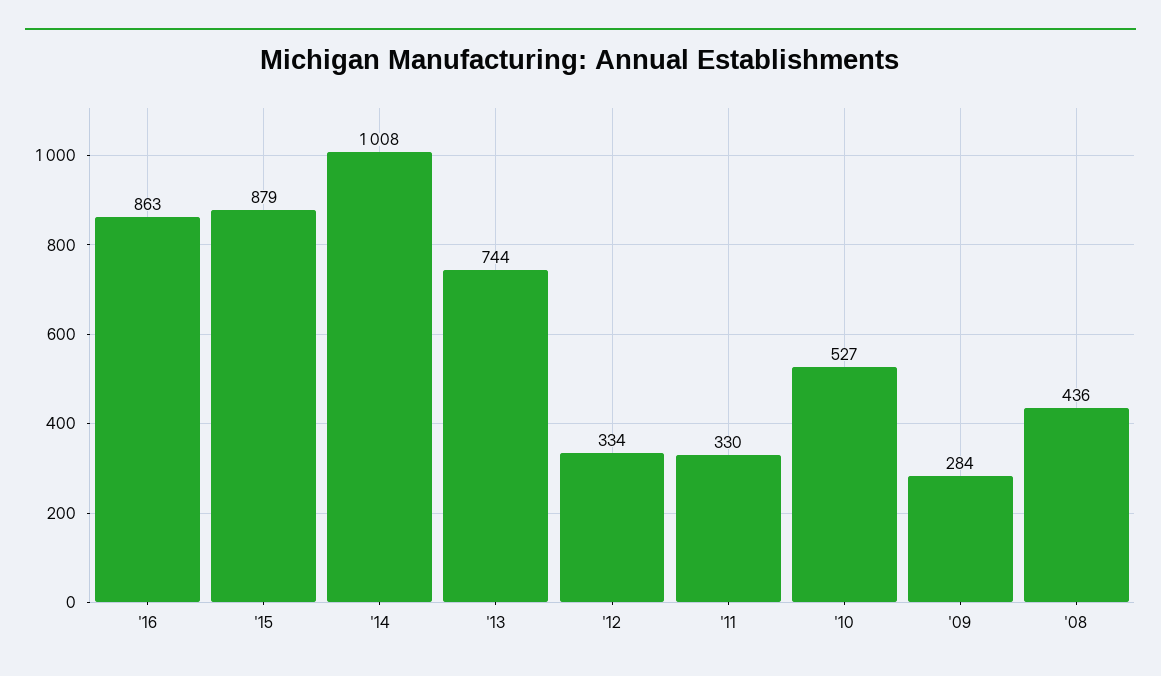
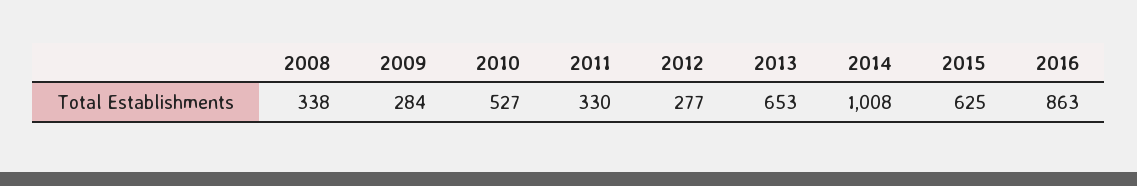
'15: 879 -> 625
'13: 744 -> 653
'12: 334 -> 277
'08: 436 -> 338

